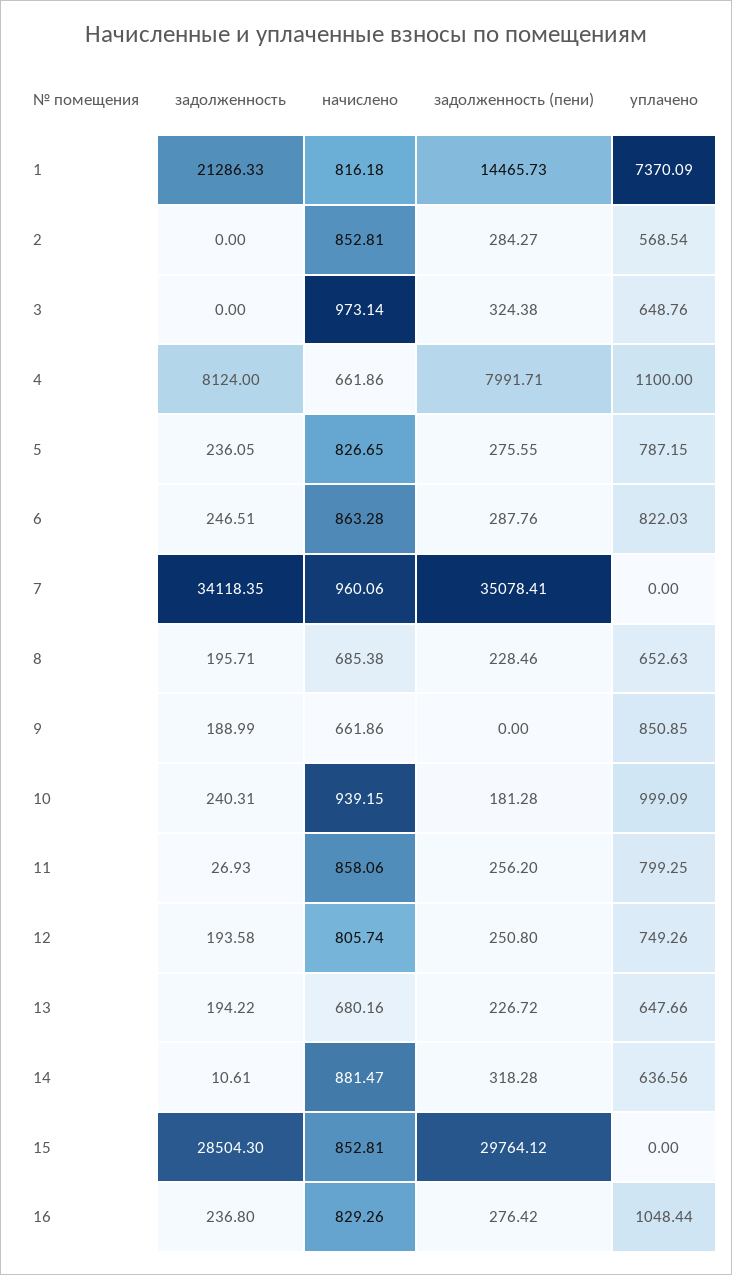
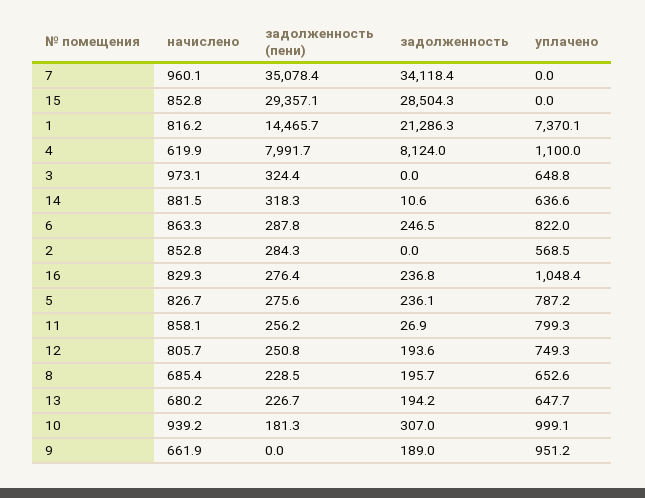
начислено, 4: 661.86 -> 619.9
уплачено, 9: 850.85 -> 951.2
задолженность, 10: 240.31 -> 307
задолженность (пени), 15: 29764.12 -> 29357.1

